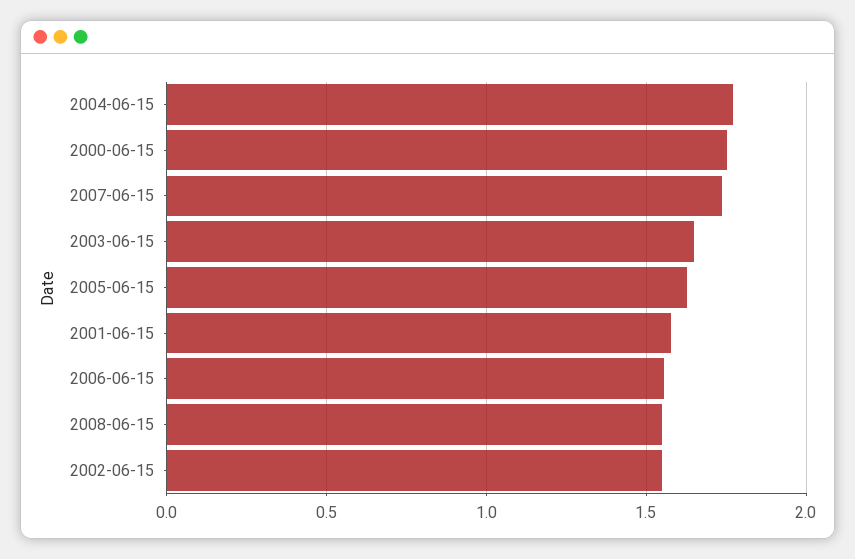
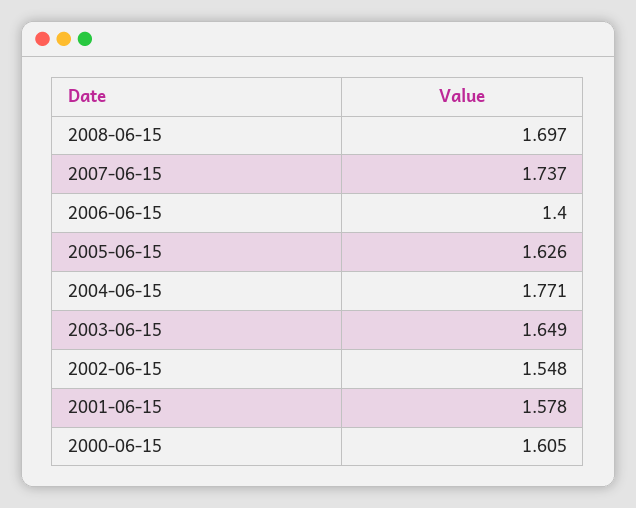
2000-06-15: 1.75 -> 1.605
2006-06-15: 1.55 -> 1.4
2008-06-15: 1.55 -> 1.697

